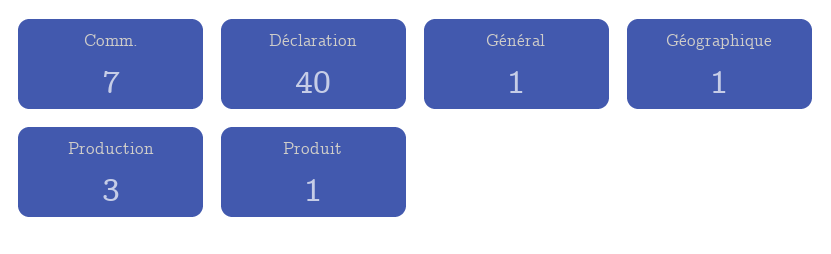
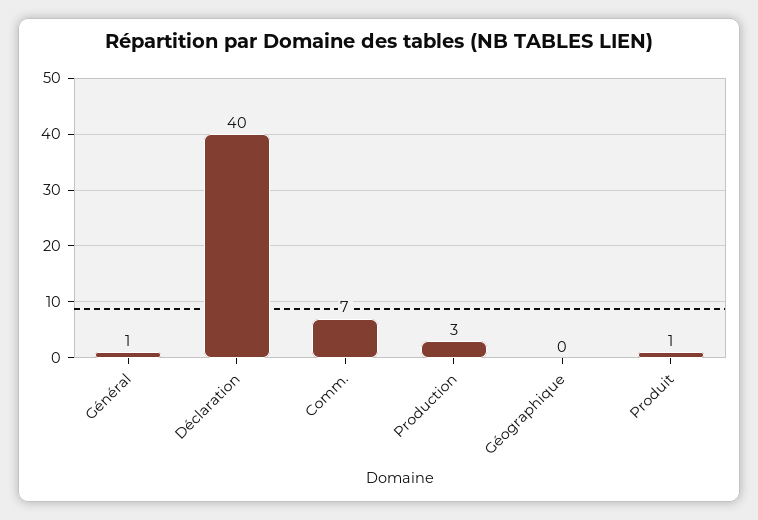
Géographique: 1 -> 0

